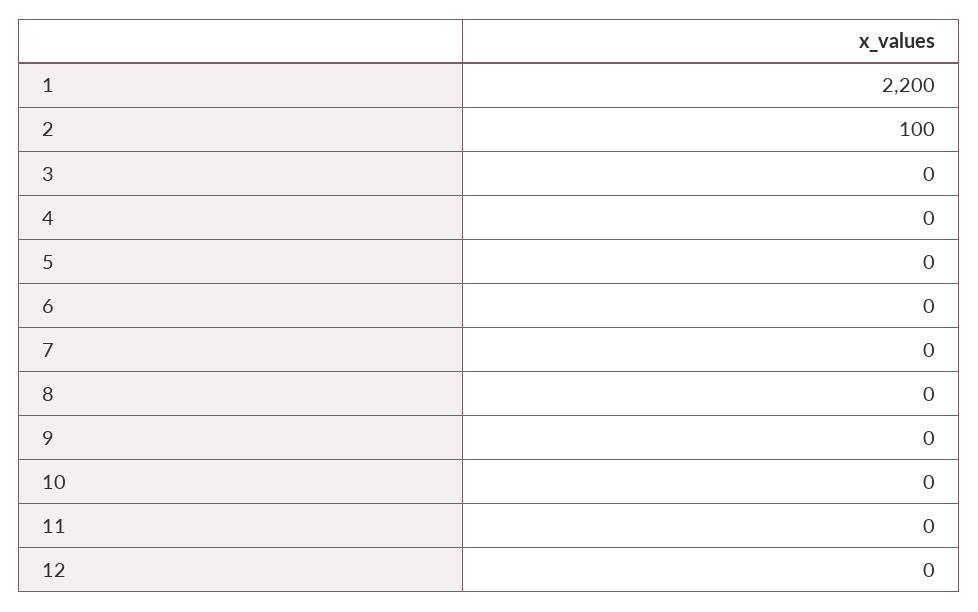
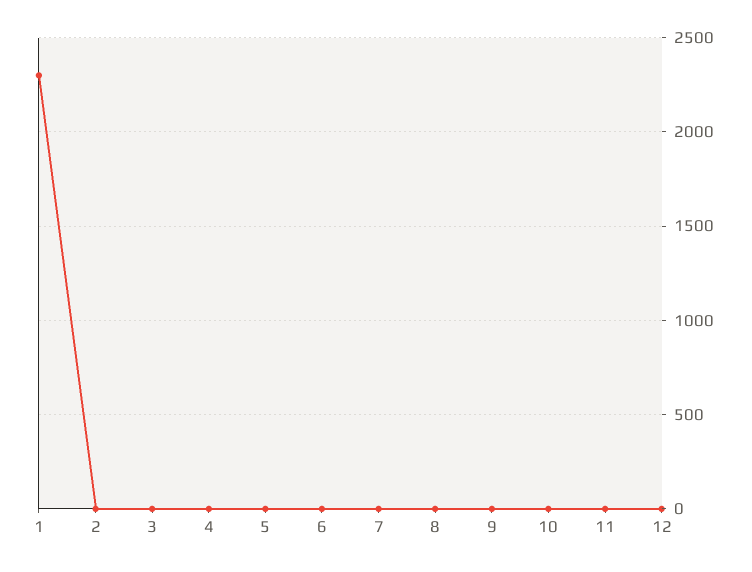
1: 2200 -> 2300
2: 100 -> 0

